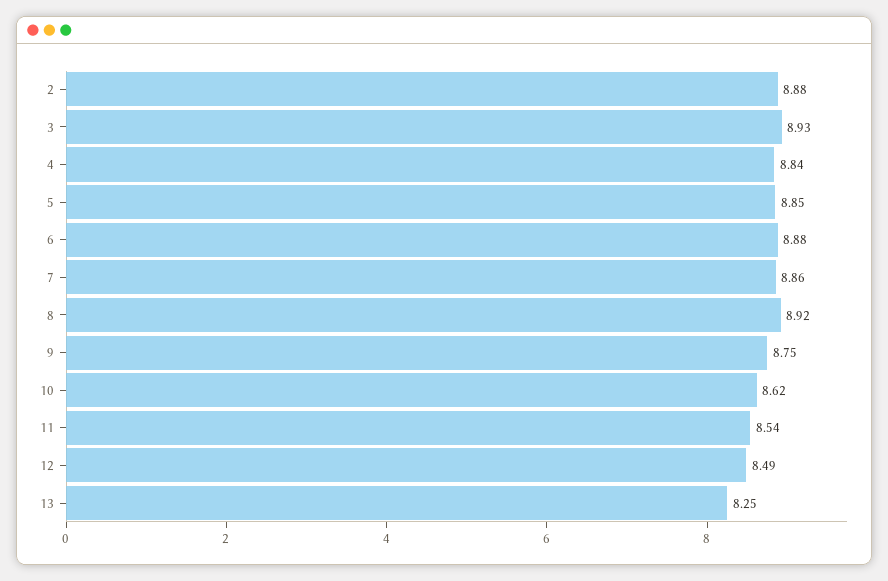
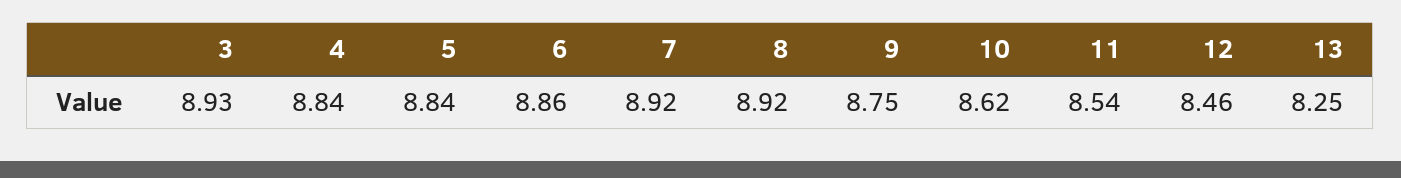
2: 8.88 -> none
5: 8.85 -> 8.84
6: 8.88 -> 8.86
7: 8.86 -> 8.92
12: 8.49 -> 8.46

